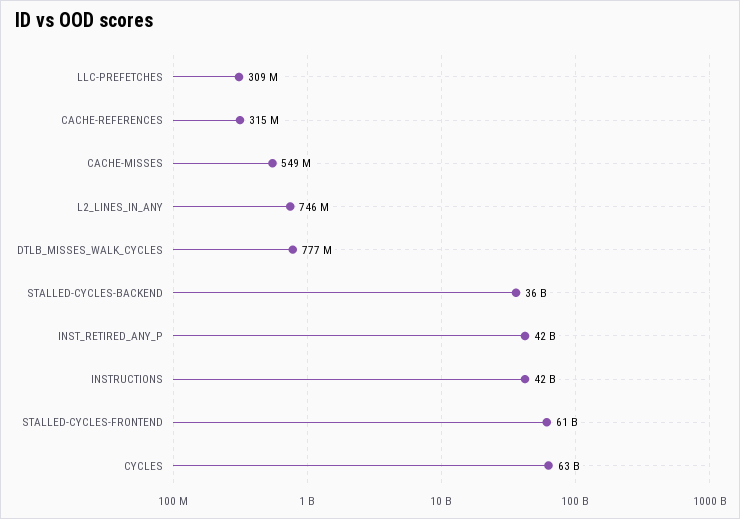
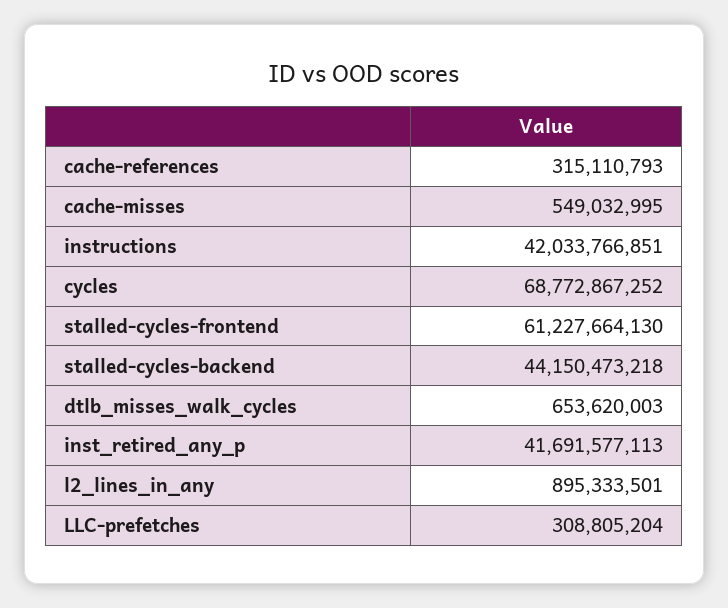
L2_LINES_IN_ANY: 746000000 -> 895333501
DTLB_MISSES_WALK_CYCLES: 777000000 -> 653620003
STALLED-CYCLES-BACKEND: 36000000000 -> 44150473218
CYCLES: 63000000000 -> 68772867252

